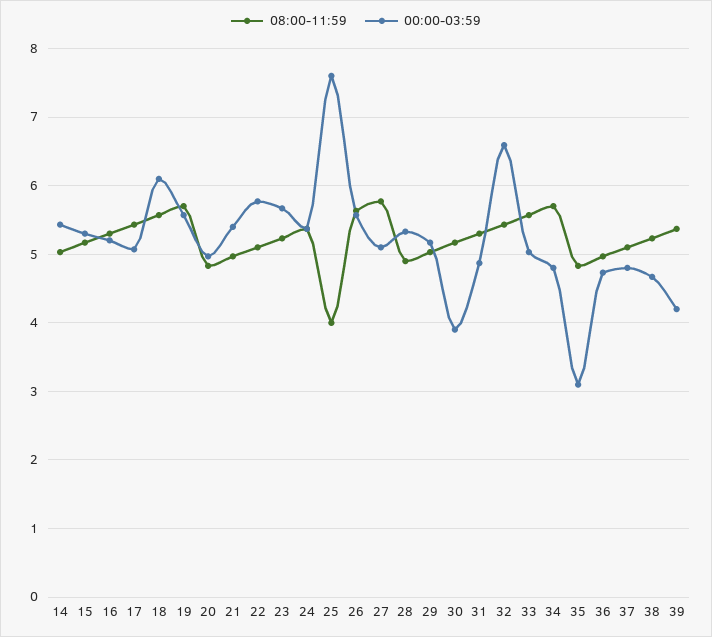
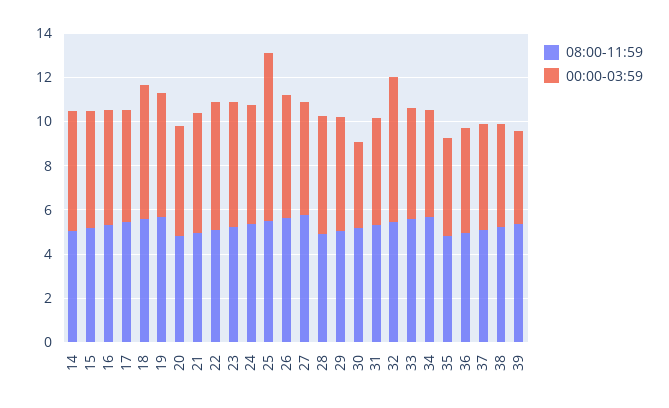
08:00-11:59, 25: 4 -> 5.5
00:00-03:59, 35: 3.1 -> 4.5

